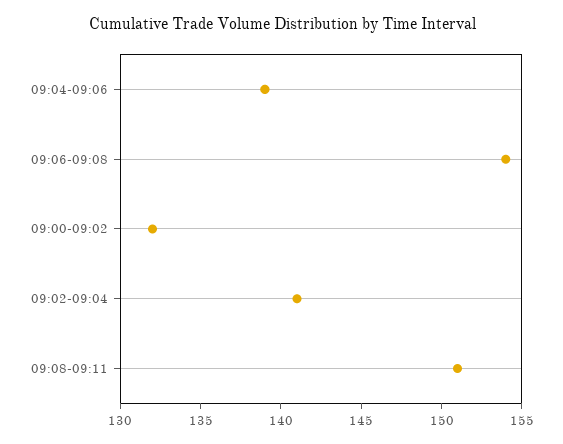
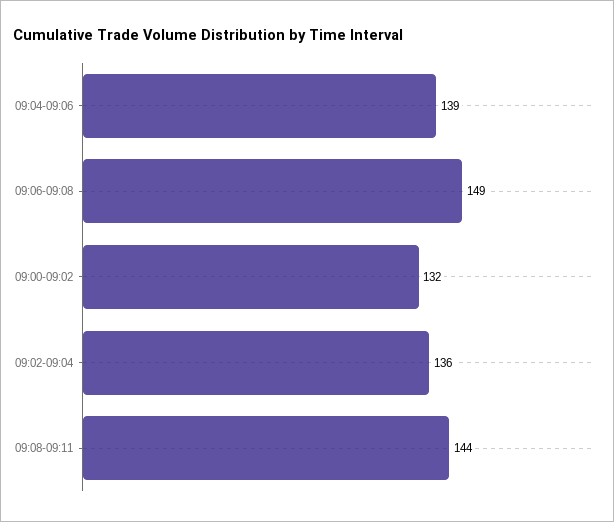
09:06-09:08: 154 -> 149
09:02-09:04: 141 -> 136
09:08-09:11: 151 -> 144

